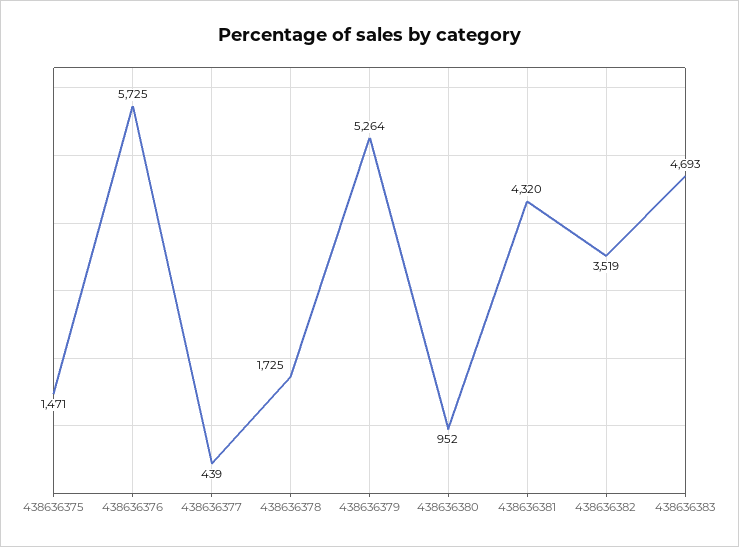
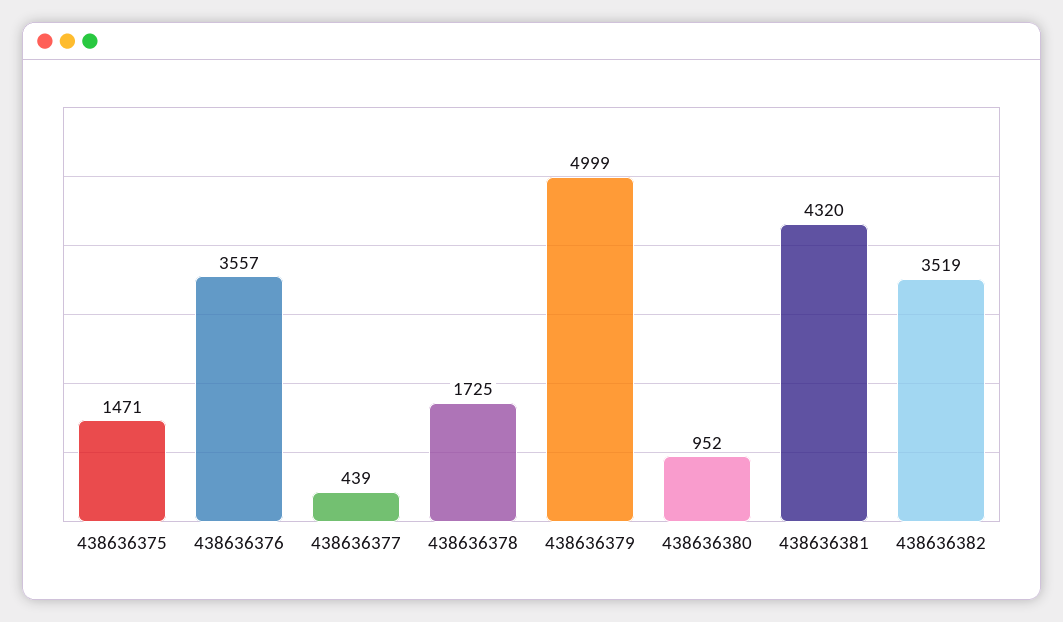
438636376: 5725 -> 3557
438636379: 5264 -> 4999
438636383: 4693 -> none

